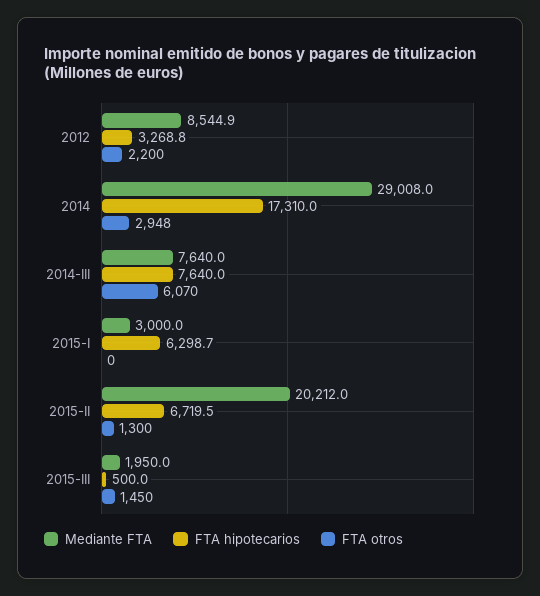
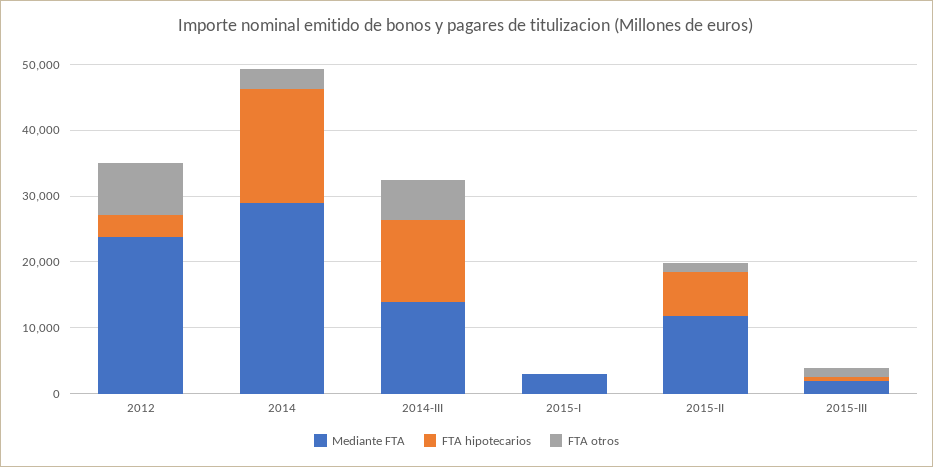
Mediante FTA, 2012: 8544.9 -> 24000
FTA otros, 2012: 2200 -> 8000
Mediante FTA, 2014-III: 7640 -> 14000
FTA hipotecarios, 2014-III: 7640 -> 12000
FTA hipotecarios, 2015-I: 6298.7 -> 0
Mediante FTA, 2015-II: 20212 -> 12000

